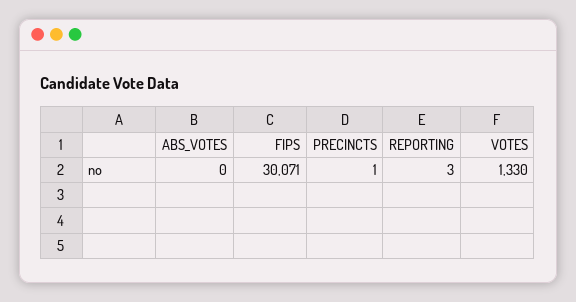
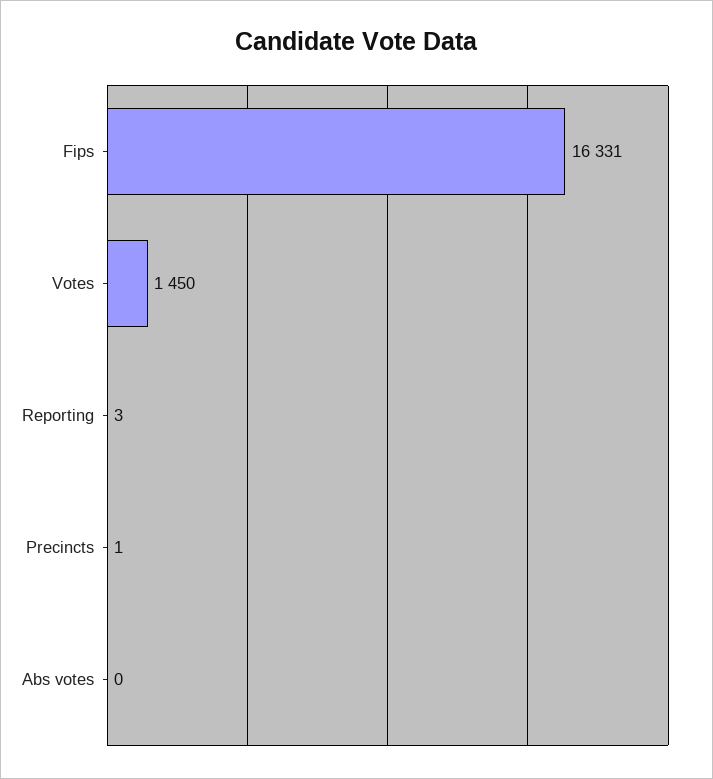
FIPS: 30071 -> 16331
VOTES: 1330 -> 1450

